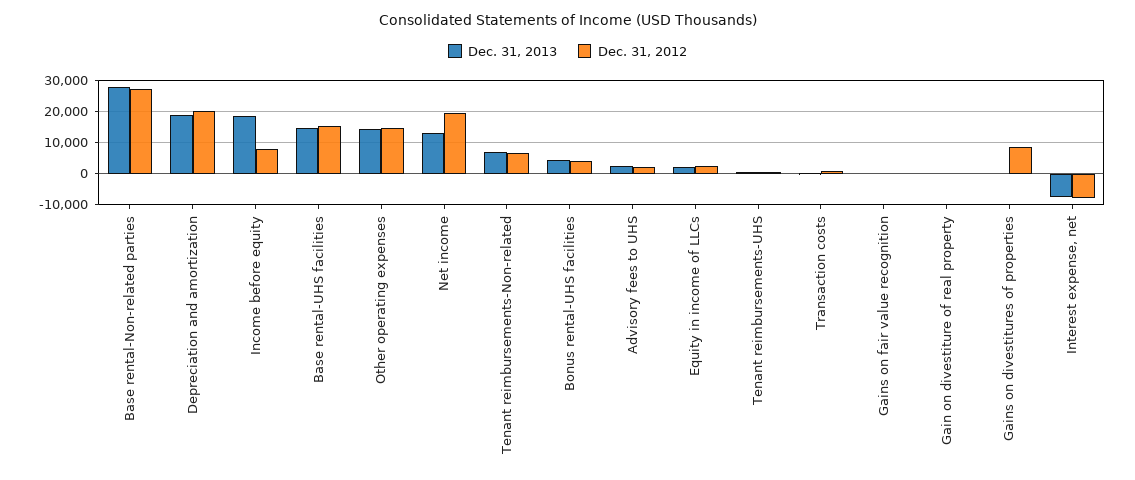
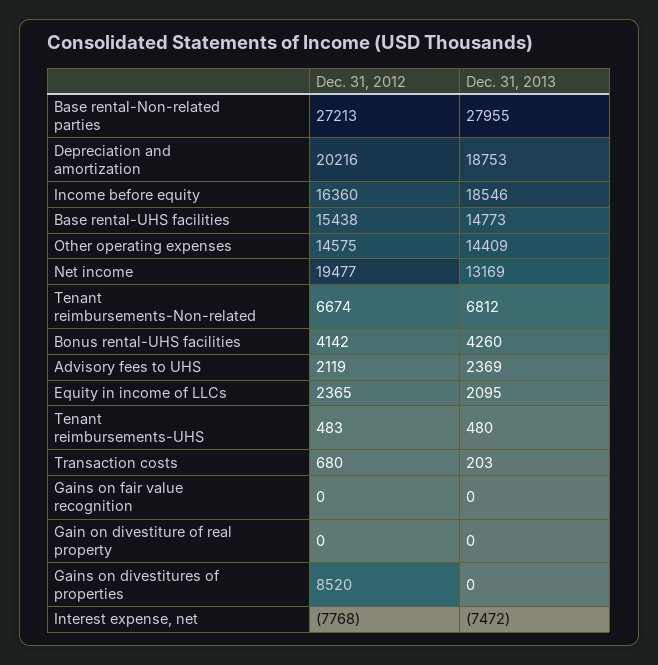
Dec. 31, 2012, Income before equity: 8000 -> 16360

